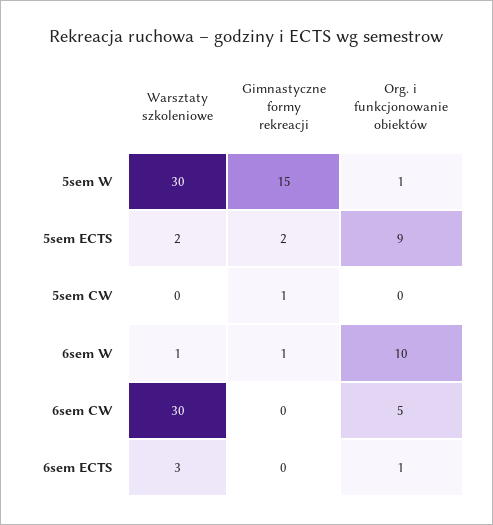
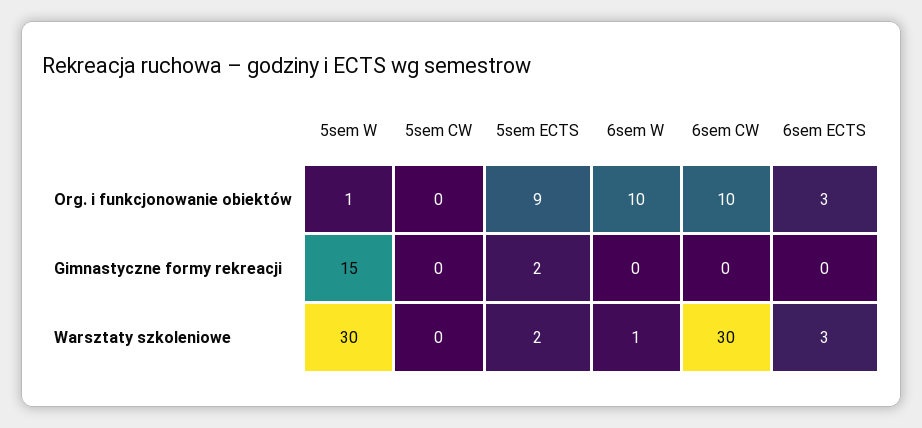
Gimnastyczne formy rekreacji, 5sem CW: 1 -> 0
Gimnastyczne formy rekreacji, 6sem W: 1 -> 0
Org. i funkcjonowanie obiektów, 6sem CW: 5 -> 10
Org. i funkcjonowanie obiektów, 6sem ECTS: 1 -> 3

